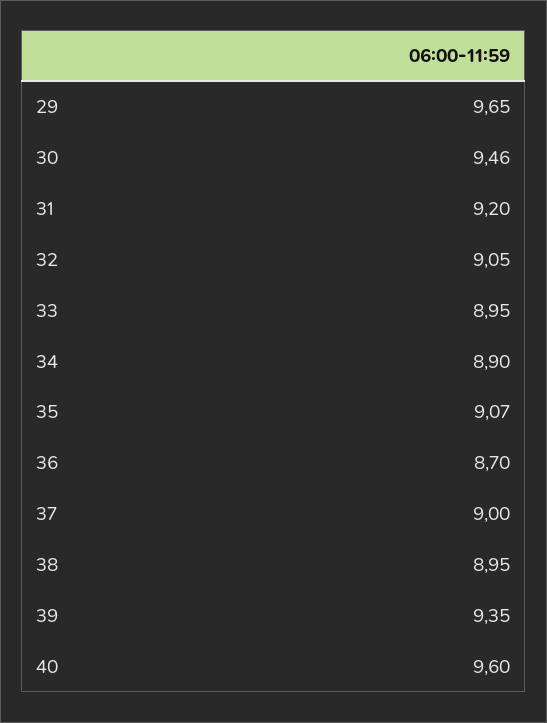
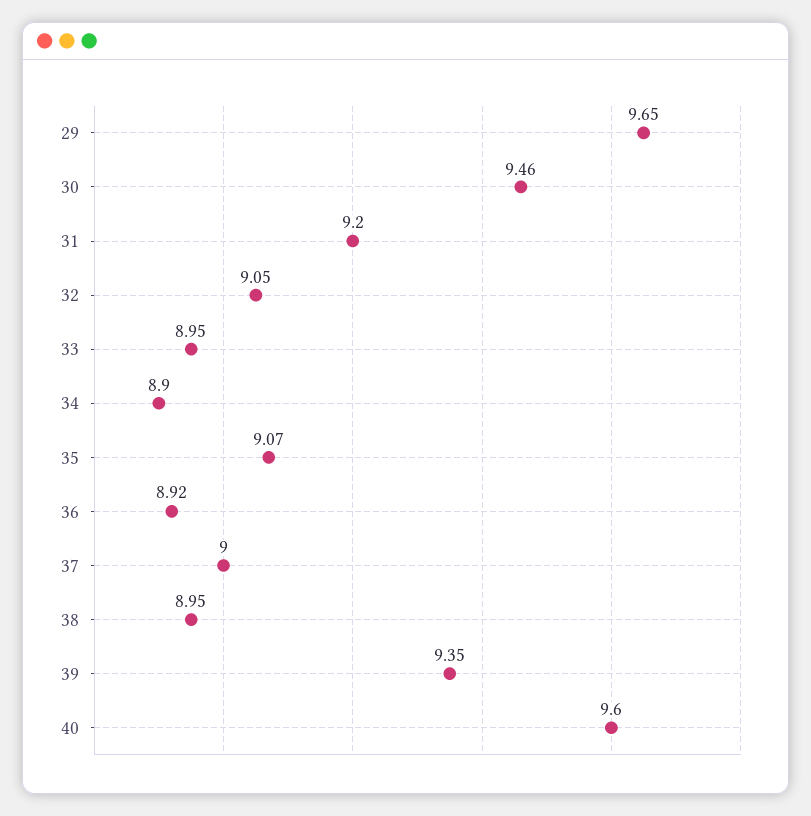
36: 8.7 -> 8.92

